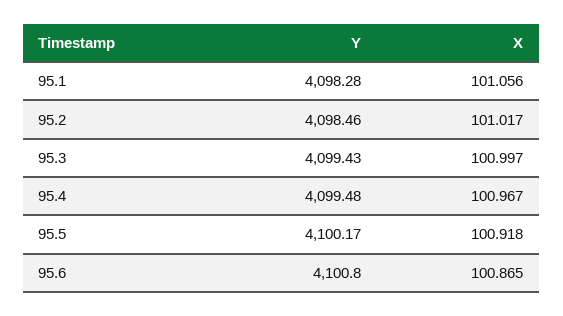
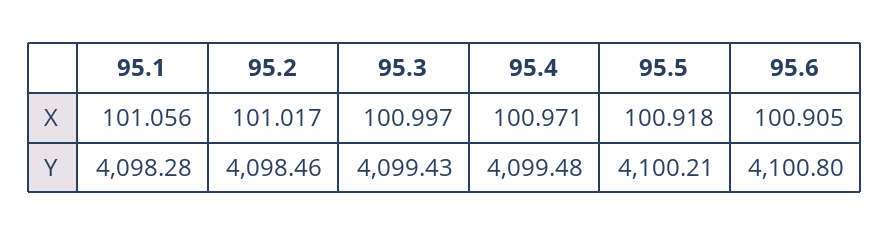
X, 95.4: 100.967 -> 100.971
Y, 95.5: 4100.17 -> 4100.21
X, 95.6: 100.865 -> 100.905

